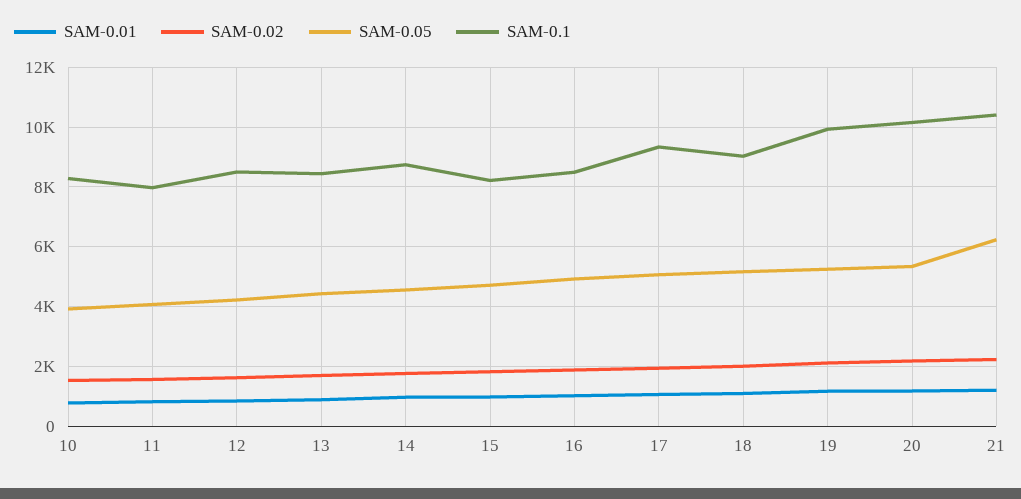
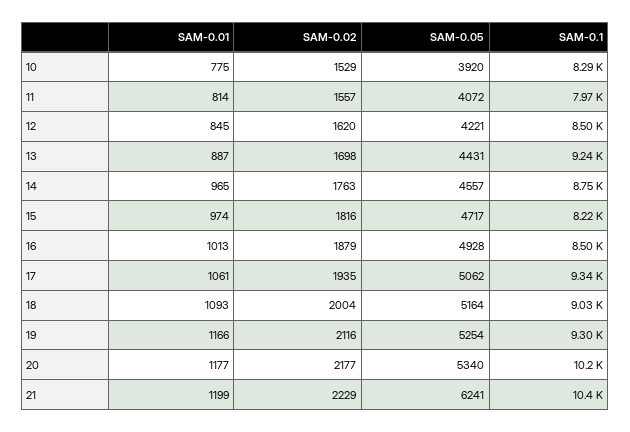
SAM-0.1, 13: 8500 -> 9240
SAM-0.1, 19: 10000 -> 9300

